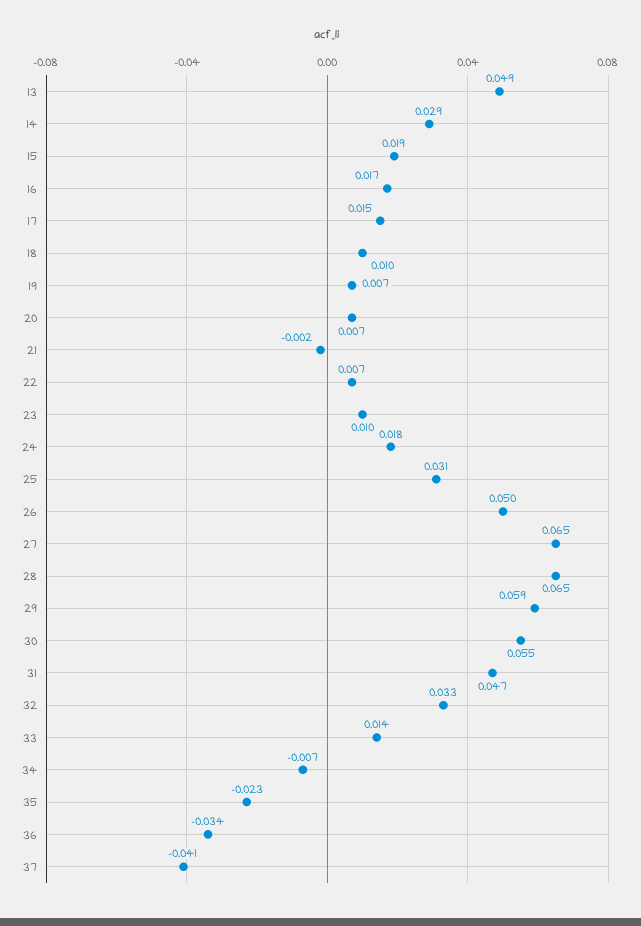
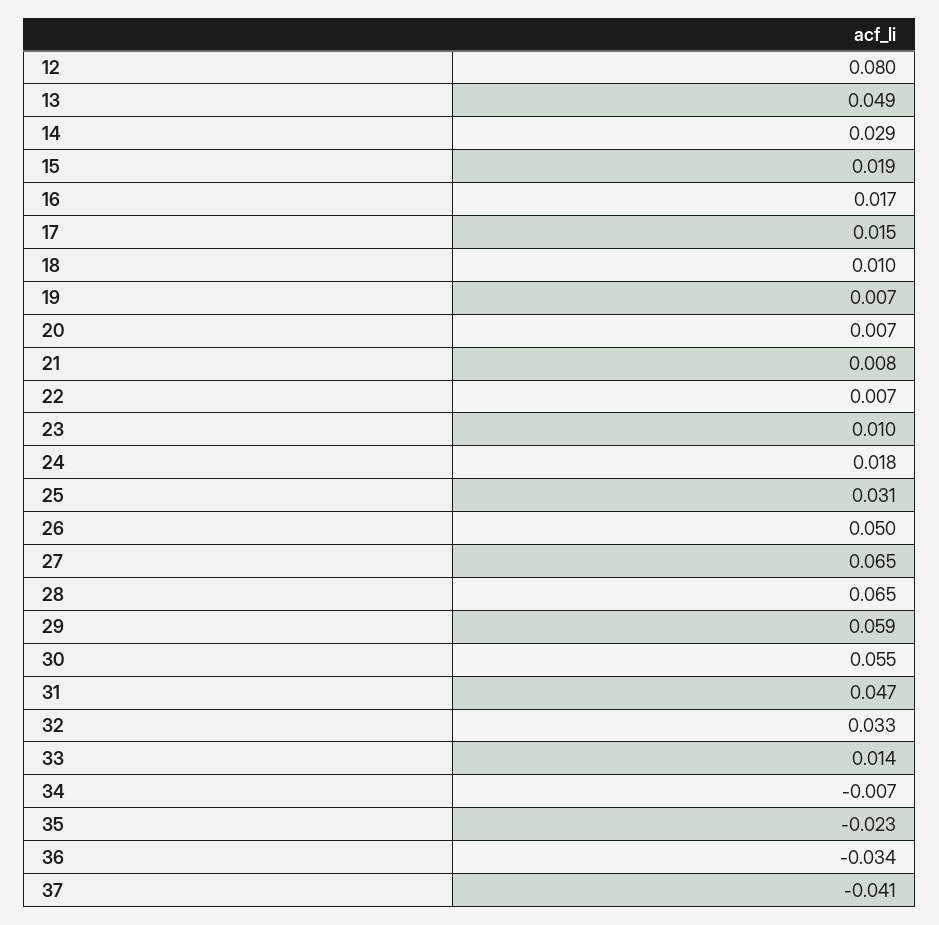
21: -0.002 -> 0.008
12: none -> 0.08

